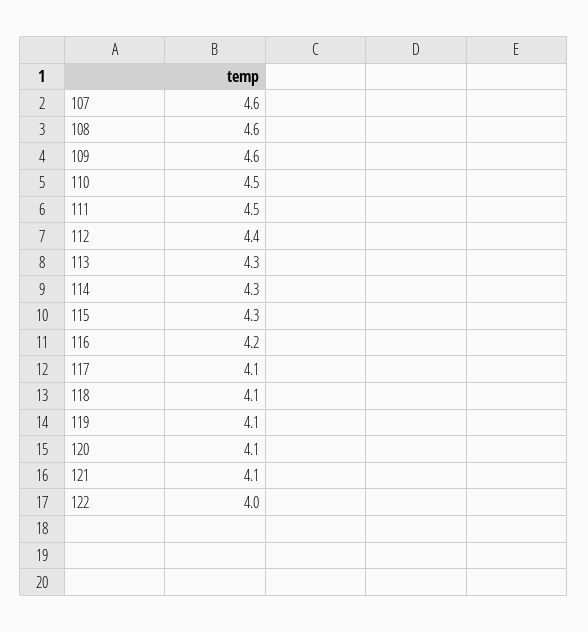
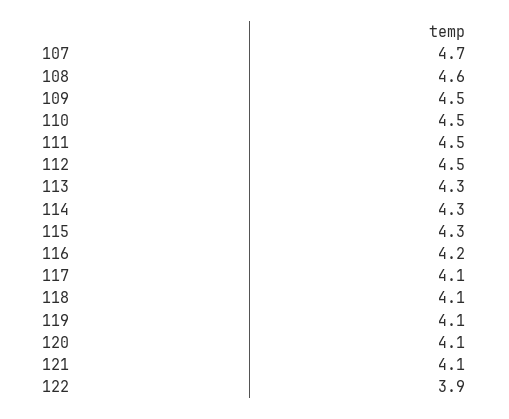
107: 4.6 -> 4.7
109: 4.6 -> 4.5
112: 4.4 -> 4.5
122: 4 -> 3.9

